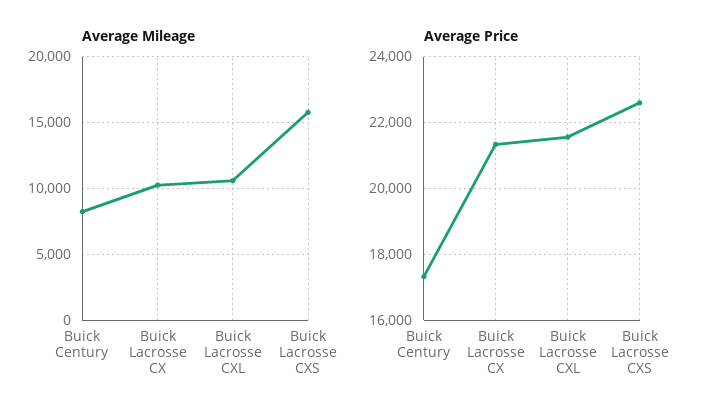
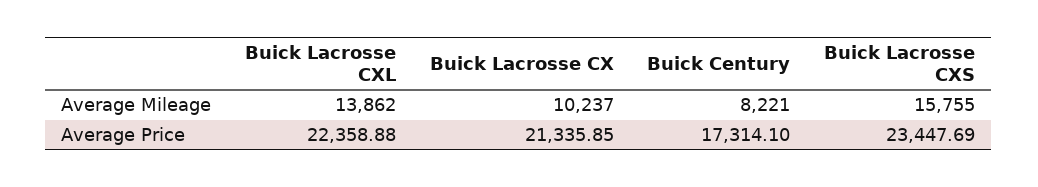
Average Mileage, Buick Lacrosse CXL: 10500 -> 13862
Average Price, Buick Lacrosse CXL: 21600 -> 22358.88
Average Price, Buick Lacrosse CXS: 22600 -> 23447.69

